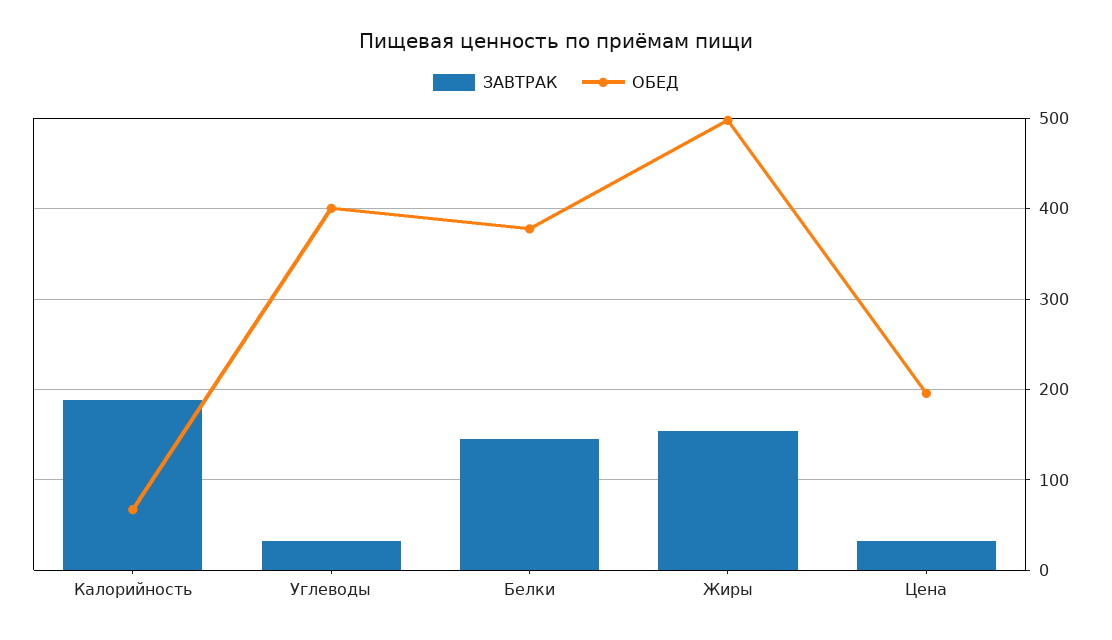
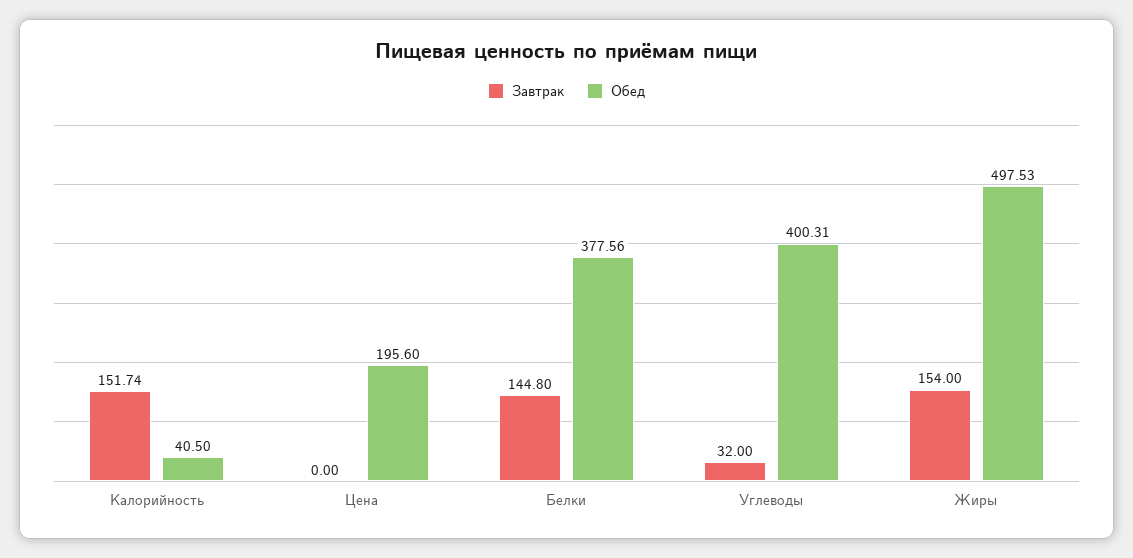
ЗАВТРАК, Калорийность: 190 -> 151.74
ОБЕД, Калорийность: 70 -> 40.5
ЗАВТРАК, Цена: 30 -> 0

